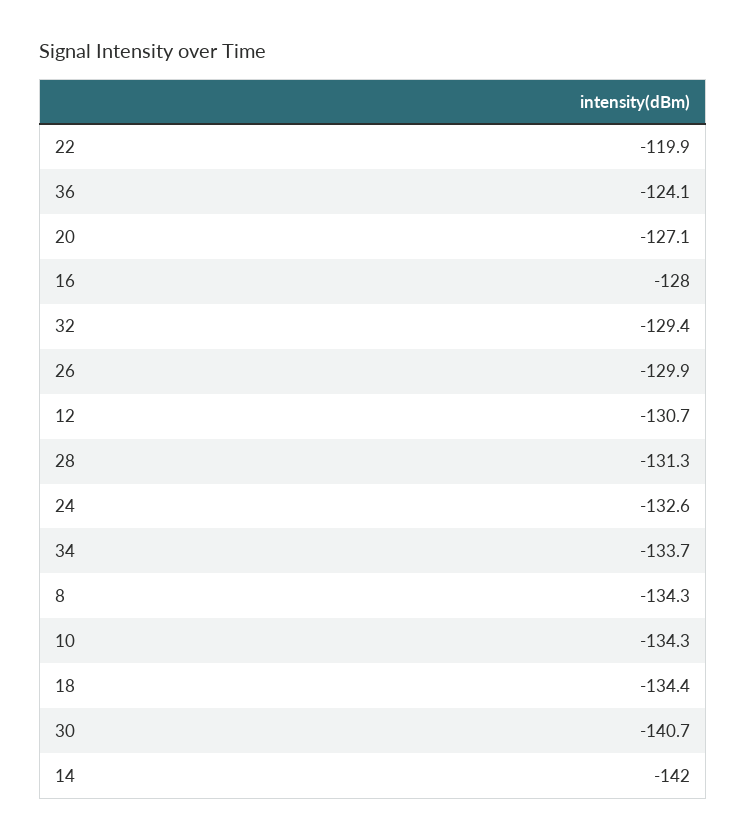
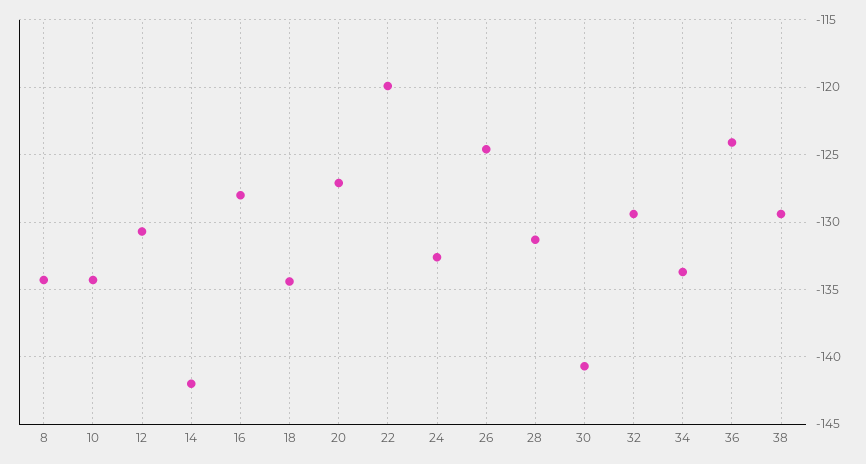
26: -129.9 -> -124.5
38: none -> -129.5

